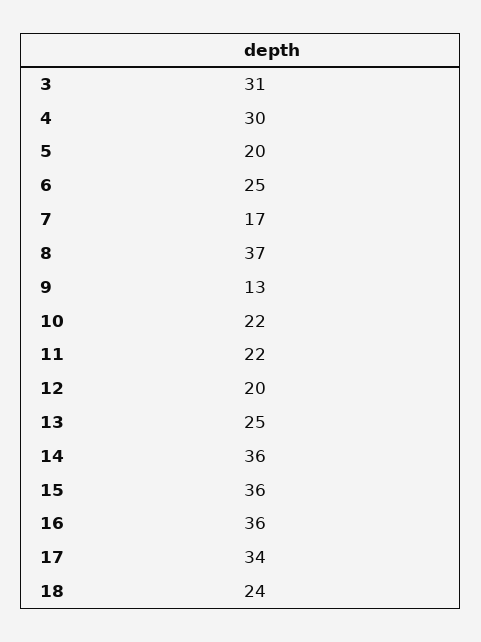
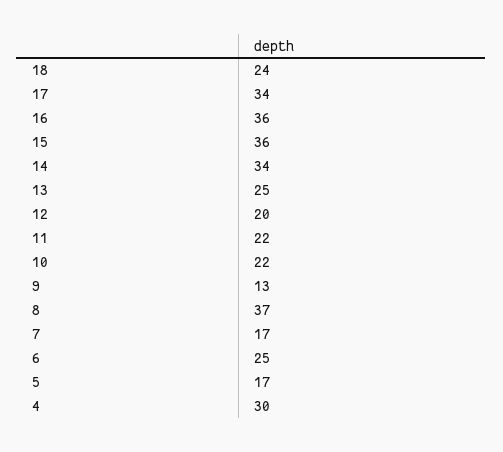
3: 31 -> none
5: 20 -> 17
14: 36 -> 34

